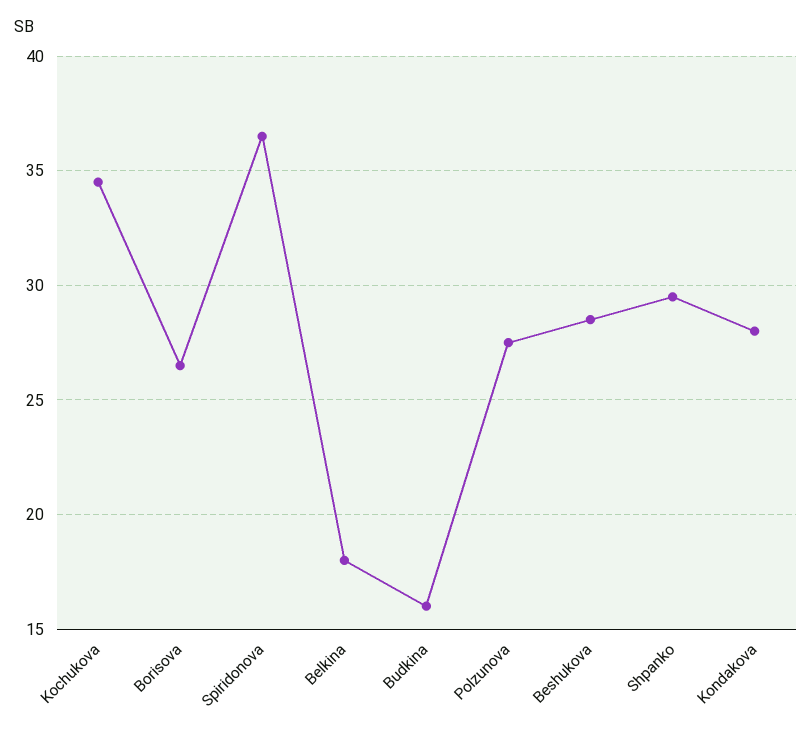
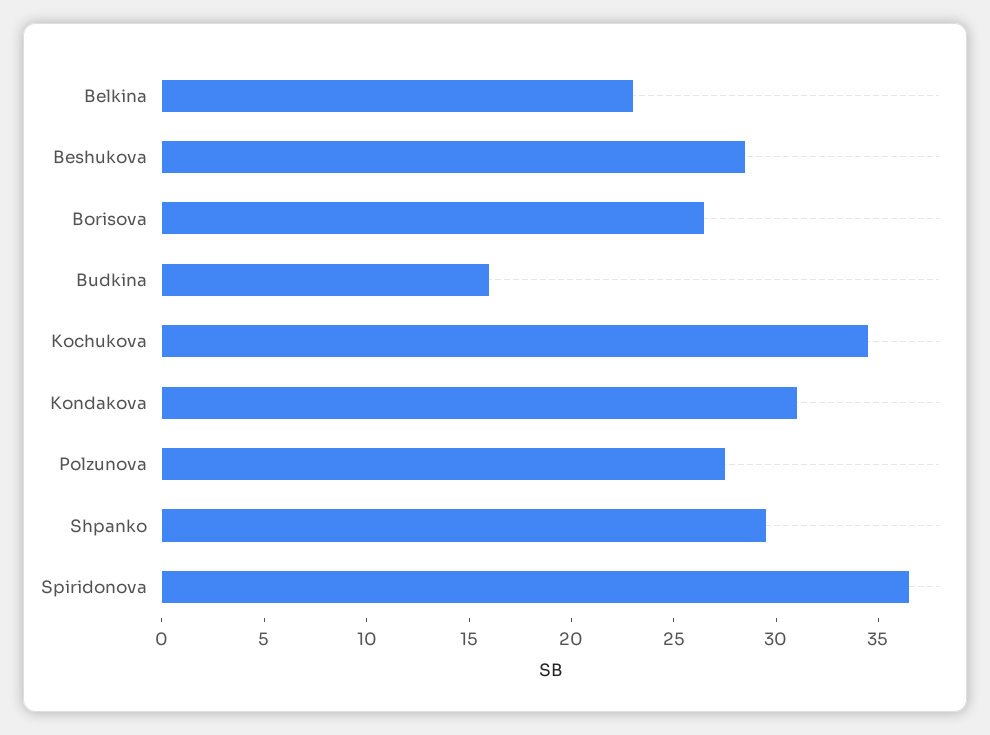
Belkina: 18 -> 23
Kondakova: 28 -> 31

